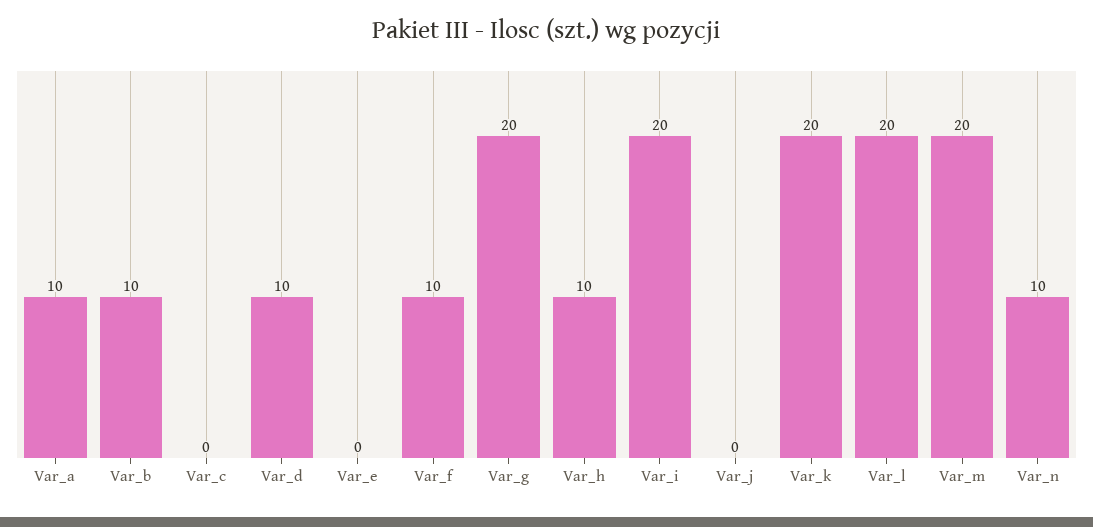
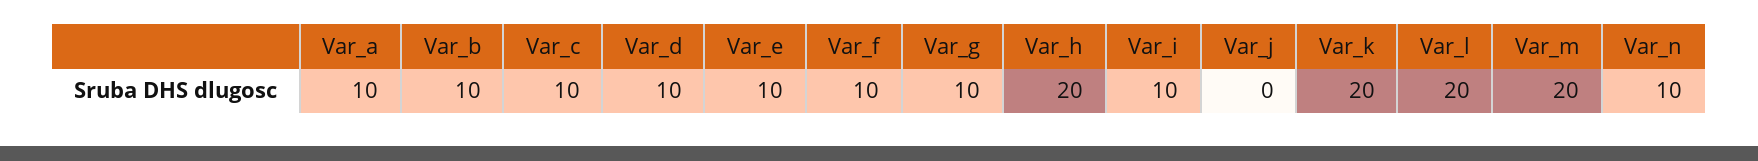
Var_c: 0 -> 10
Var_e: 0 -> 10
Var_g: 20 -> 10
Var_h: 10 -> 20
Var_i: 20 -> 10

